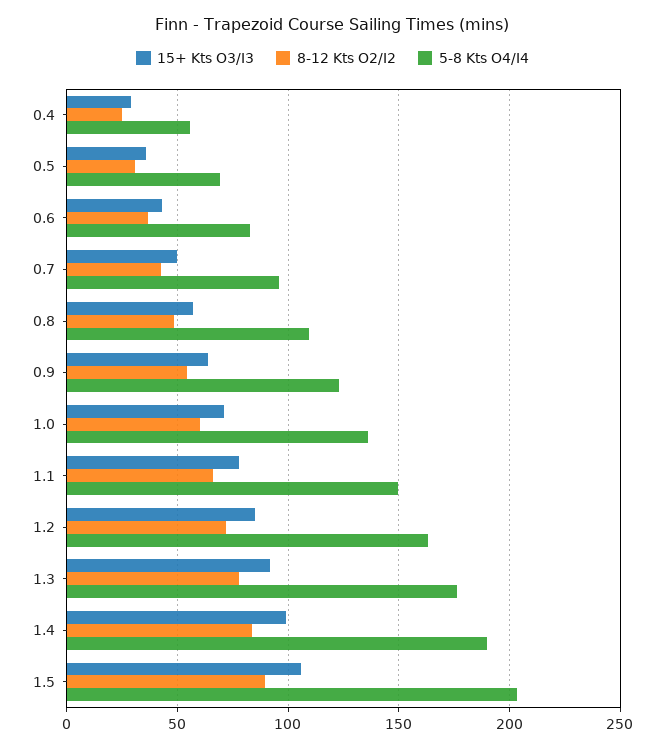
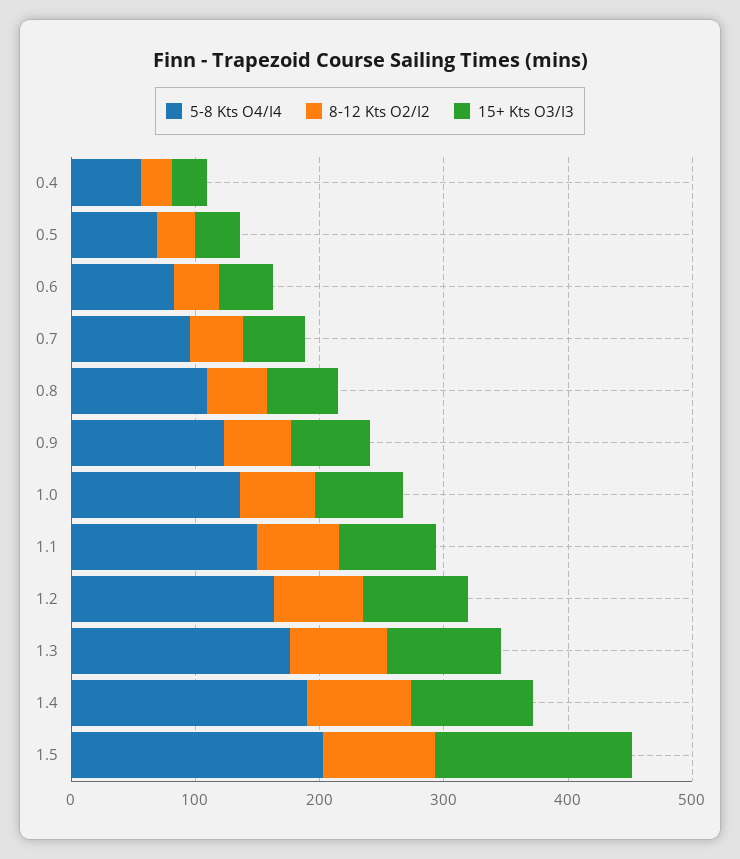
15+ Kts O3/I3, 1.5: 105 -> 160

